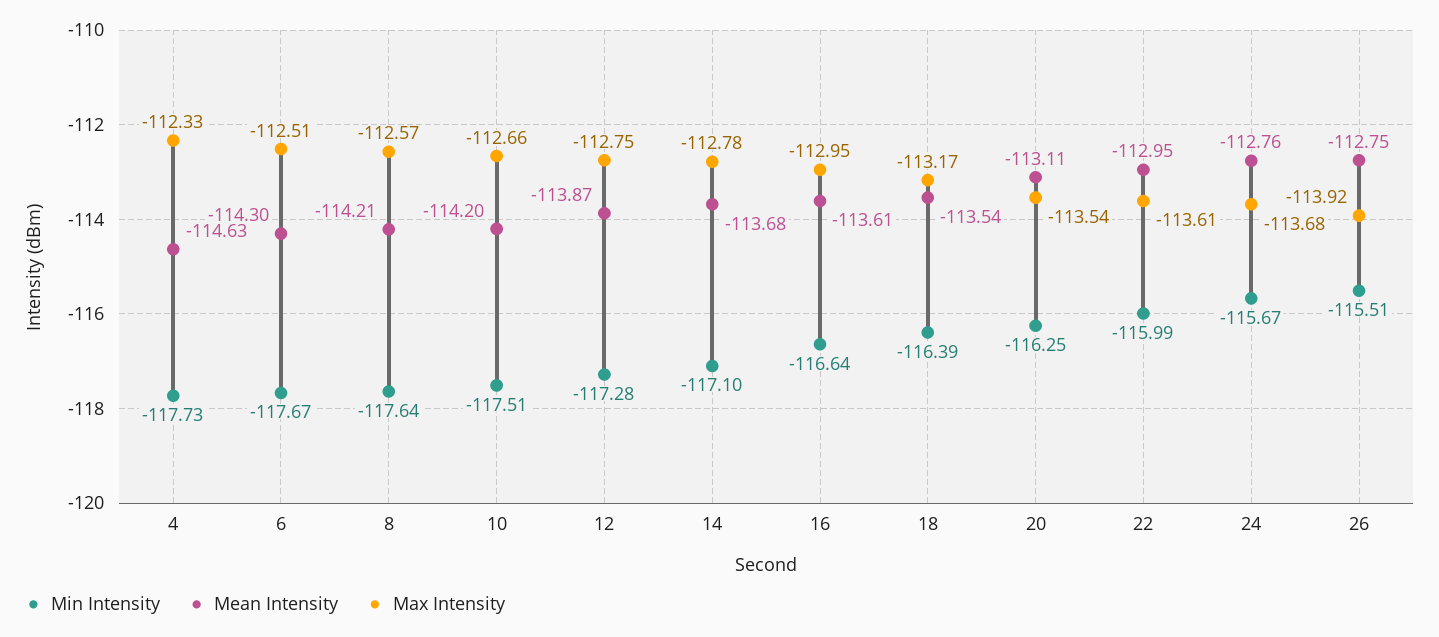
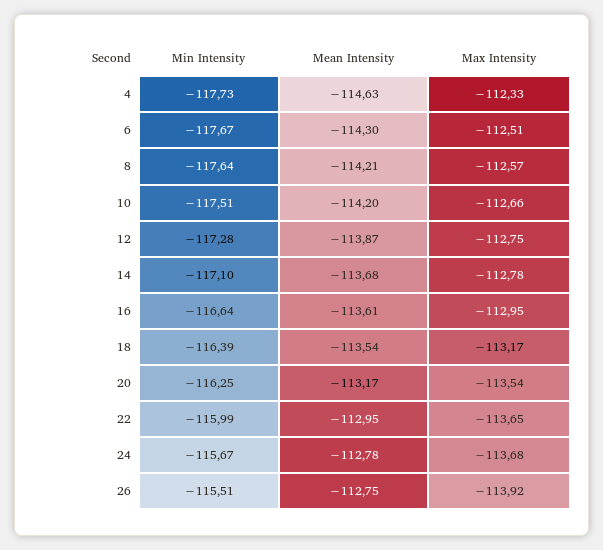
Mean Intensity, 20: -113.11 -> -113.17
Max Intensity, 22: -113.61 -> -113.65
Mean Intensity, 24: -112.76 -> -112.78

